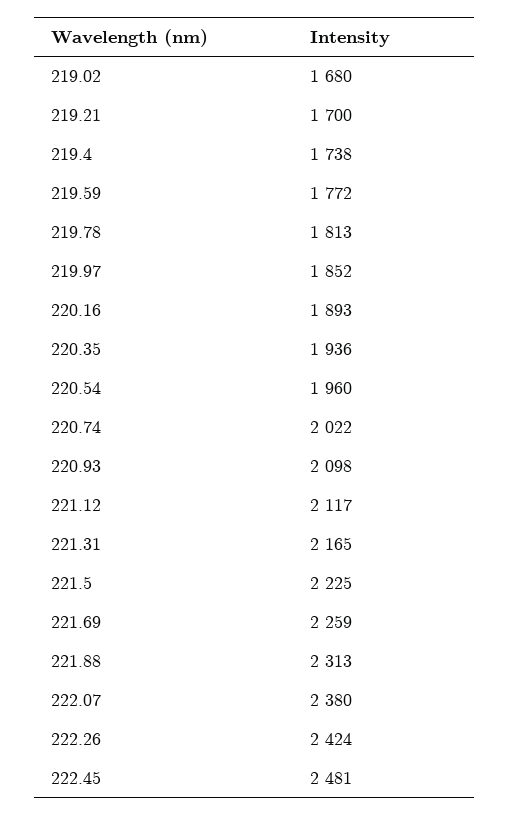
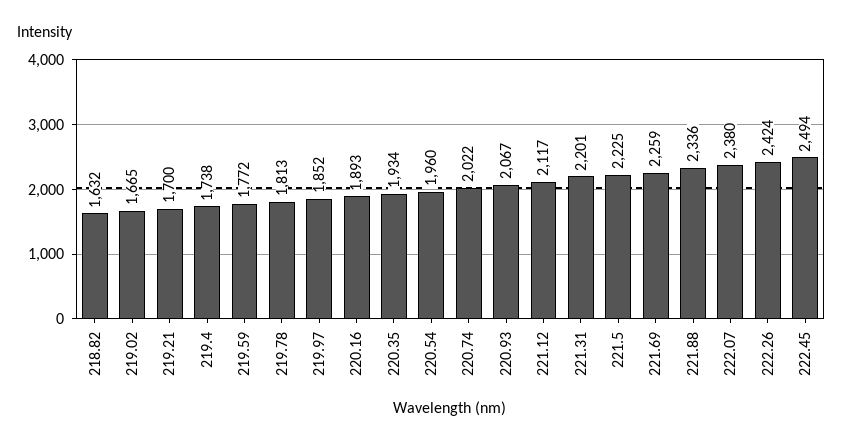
219.02: 1680 -> 1665
220.35: 1936 -> 1934
220.93: 2098 -> 2067
221.31: 2165 -> 2201
221.88: 2313 -> 2336
222.45: 2481 -> 2494
218.82: none -> 1632

